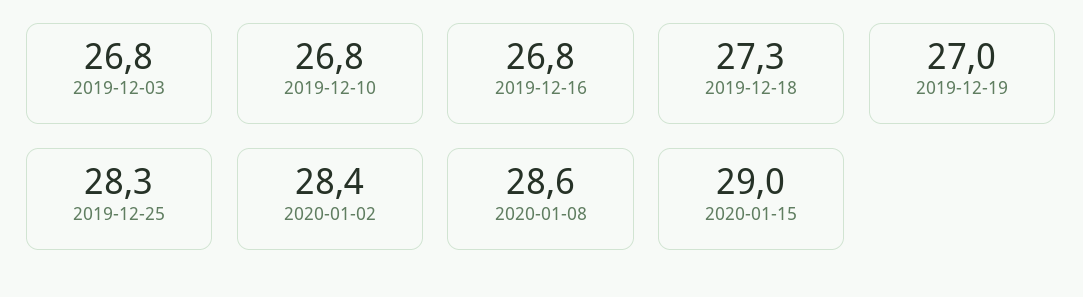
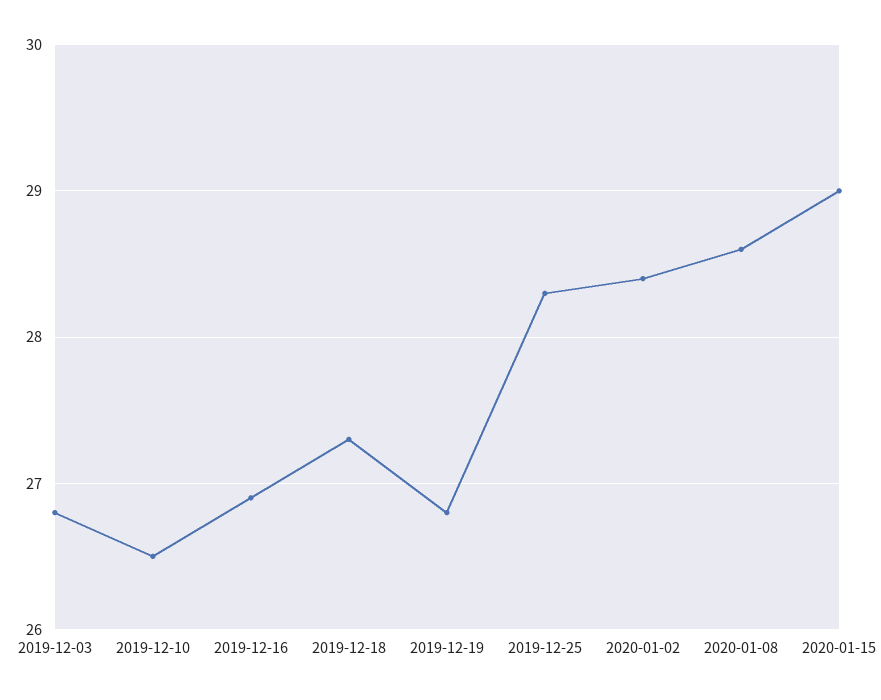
2019-12-10: 26.8 -> 26.5
2019-12-16: 26.8 -> 26.9
2019-12-19: 27 -> 26.8

